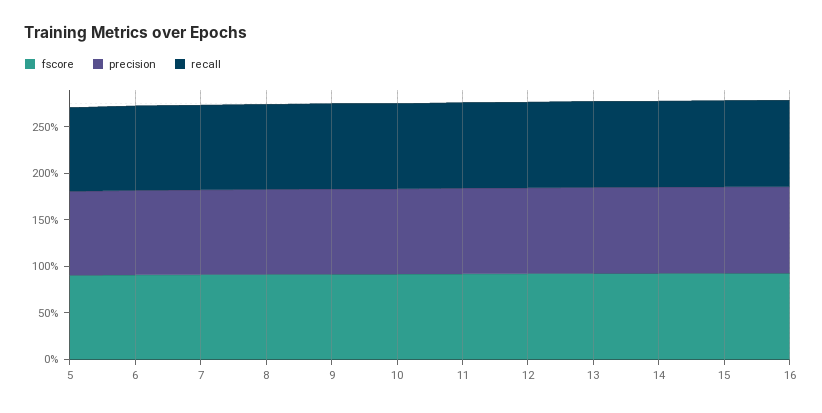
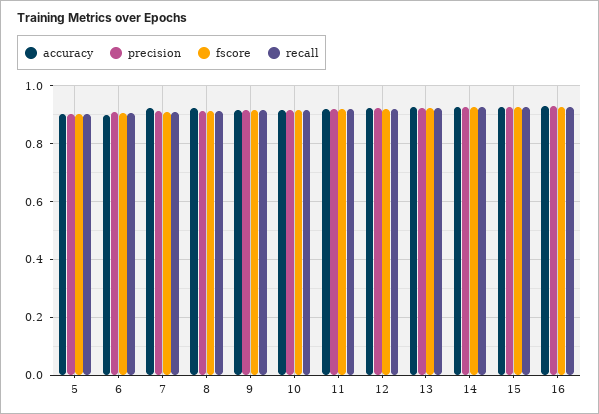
accuracy, 5: none -> 0.9
accuracy, 6: none -> 0.9
accuracy, 7: none -> 0.925
accuracy, 8: none -> 0.925
accuracy, 9: none -> 0.925
accuracy, 10: none -> 0.925
accuracy, 11: none -> 0.925
accuracy, 12: none -> 0.925
accuracy, 13: none -> 0.925
accuracy, 14: none -> 0.925
accuracy, 15: none -> 0.925
accuracy, 16: none -> 0.925

